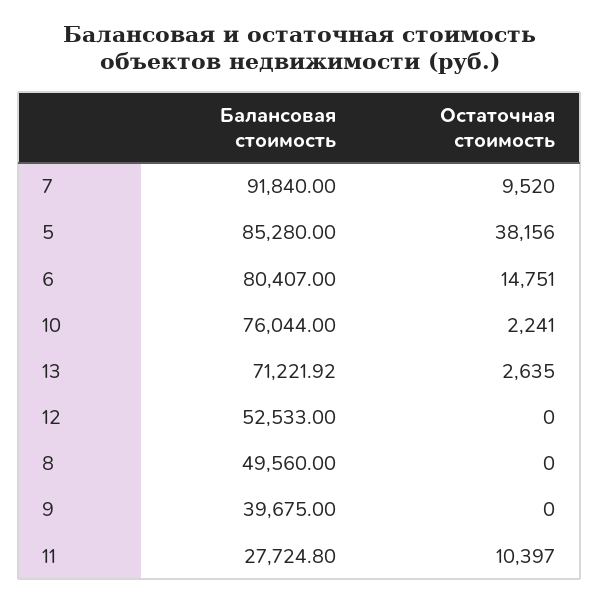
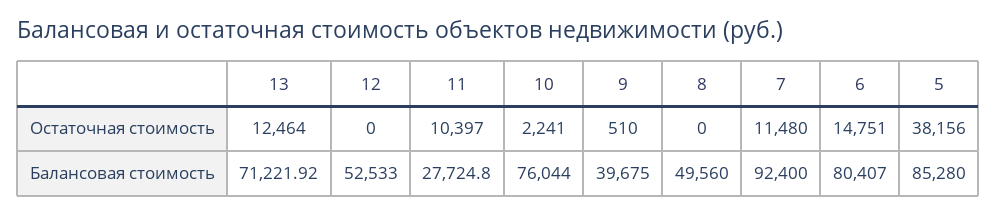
Балансовая стоимость, 7: 91840 -> 92400
Остаточная стоимость, 7: 9520 -> 11480
Остаточная стоимость, 13: 2635 -> 12464
Остаточная стоимость, 9: 0 -> 510

